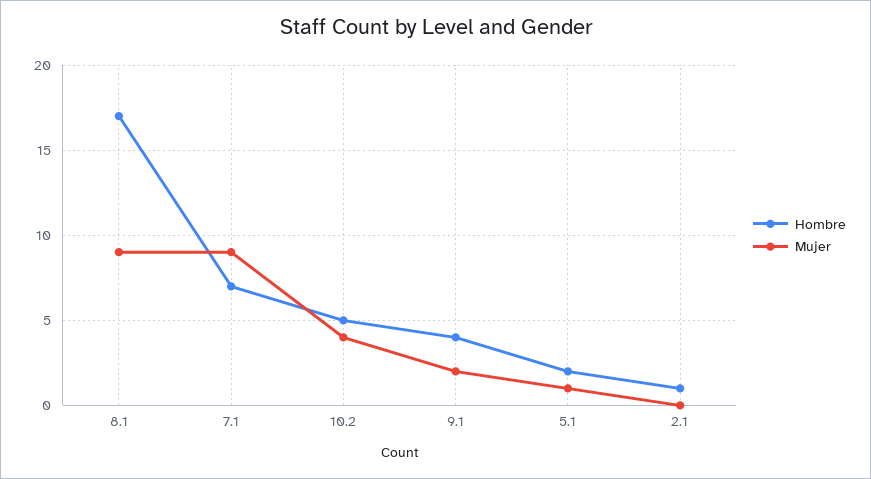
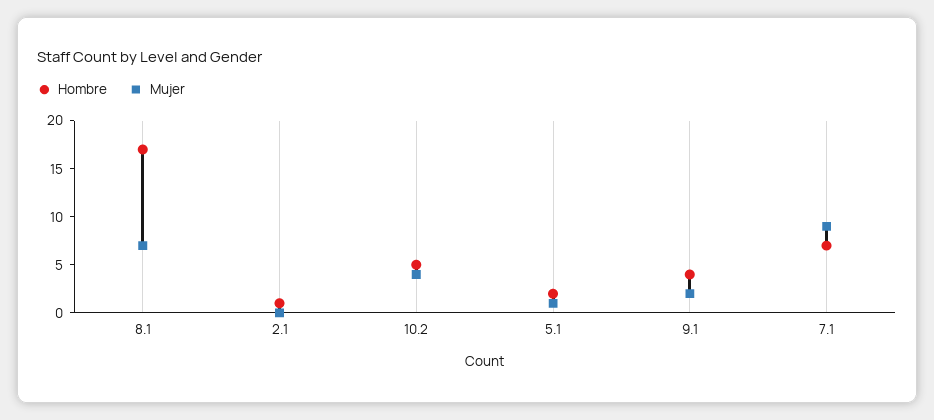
Mujer, 8.1: 9 -> 7

